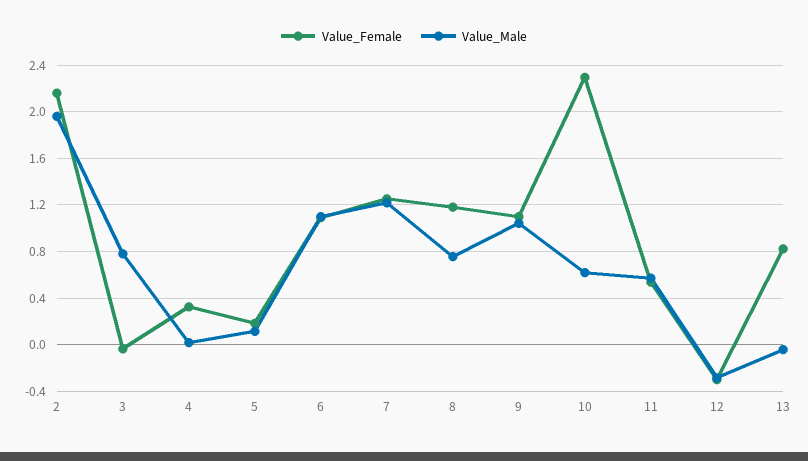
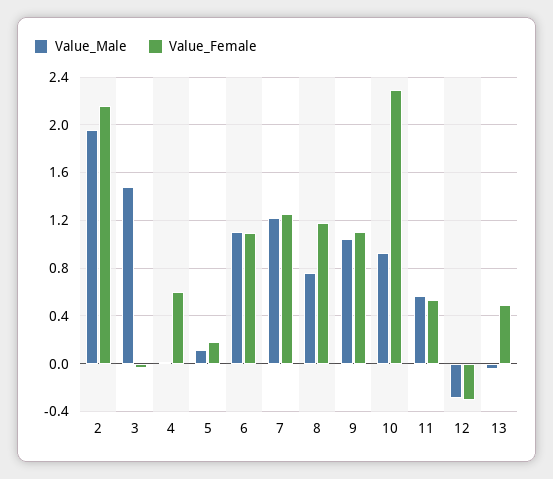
Value_Male, 3: 0.8 -> 1.5
Value_Female, 4: 0.3 -> 0.6
Value_Male, 10: 0.6 -> 0.9
Value_Female, 13: 0.8 -> 0.5

